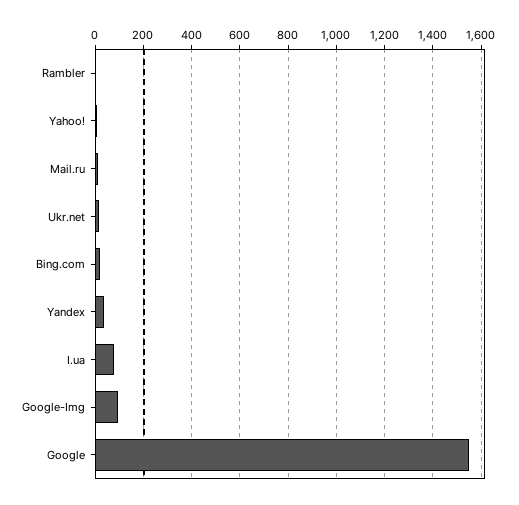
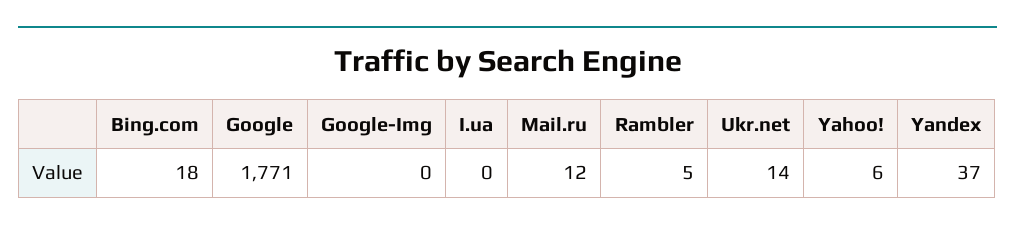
I.ua: 75 -> 0
Google-Img: 100 -> 0
Google: 1550 -> 1771

